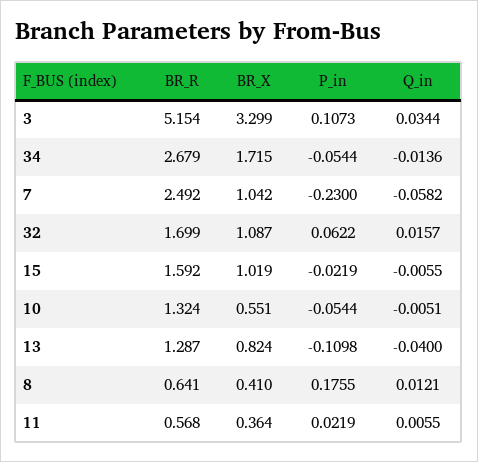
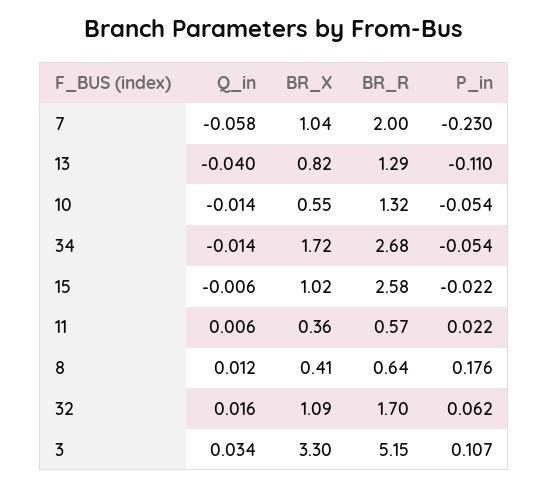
BR_R, 7: 2.492 -> 2
BR_R, 15: 1.592 -> 2.58
Q_in, 10: -0.0051 -> -0.014

